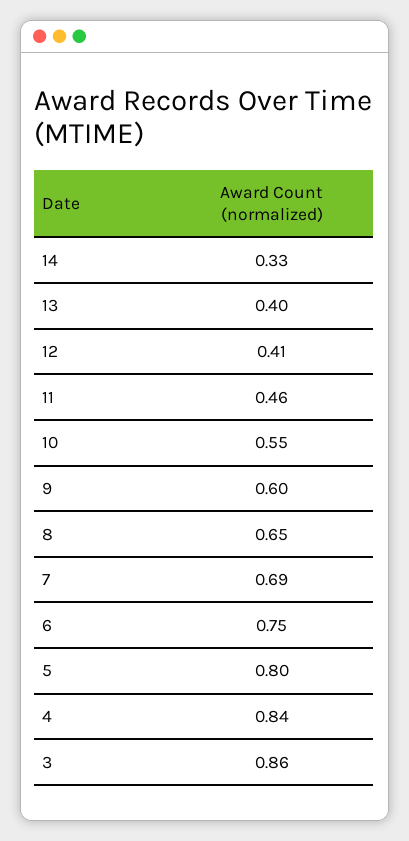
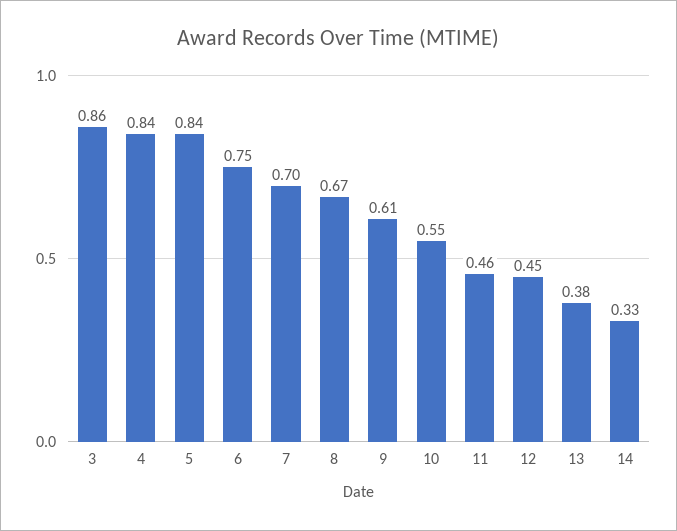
13: 0.4 -> 0.38
12: 0.41 -> 0.45
9: 0.6 -> 0.61
8: 0.65 -> 0.67
7: 0.69 -> 0.7
5: 0.8 -> 0.84

